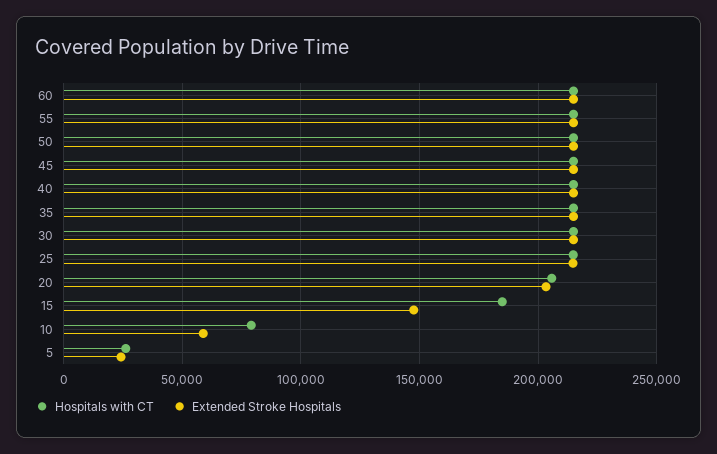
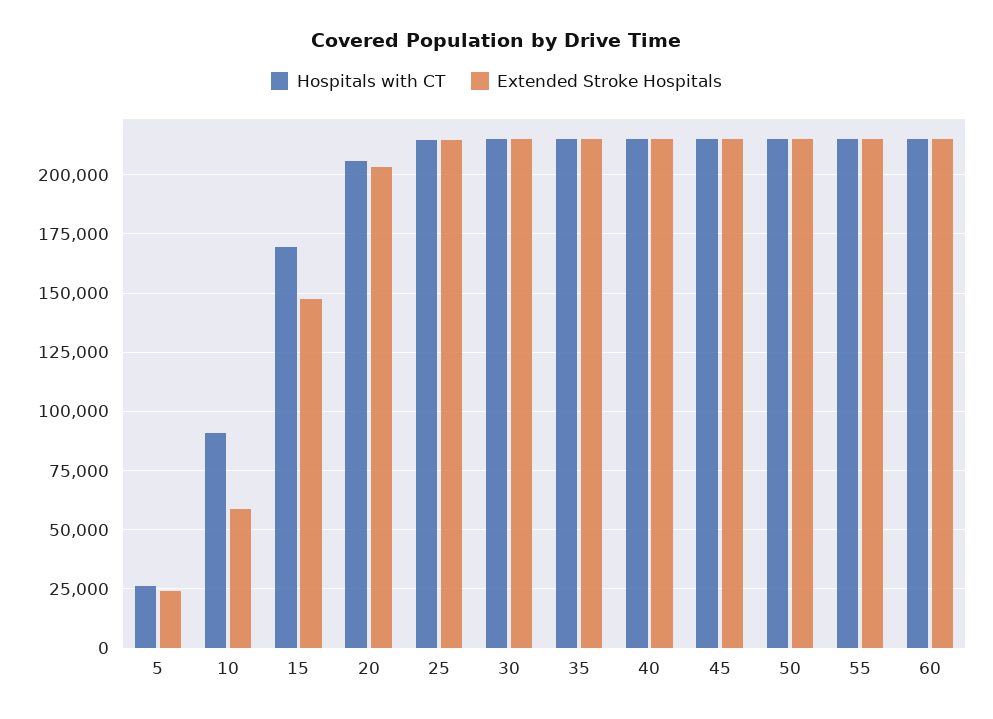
Hospitals with CT, 15: 185000 -> 170000
Hospitals with CT, 10: 80000 -> 90000

